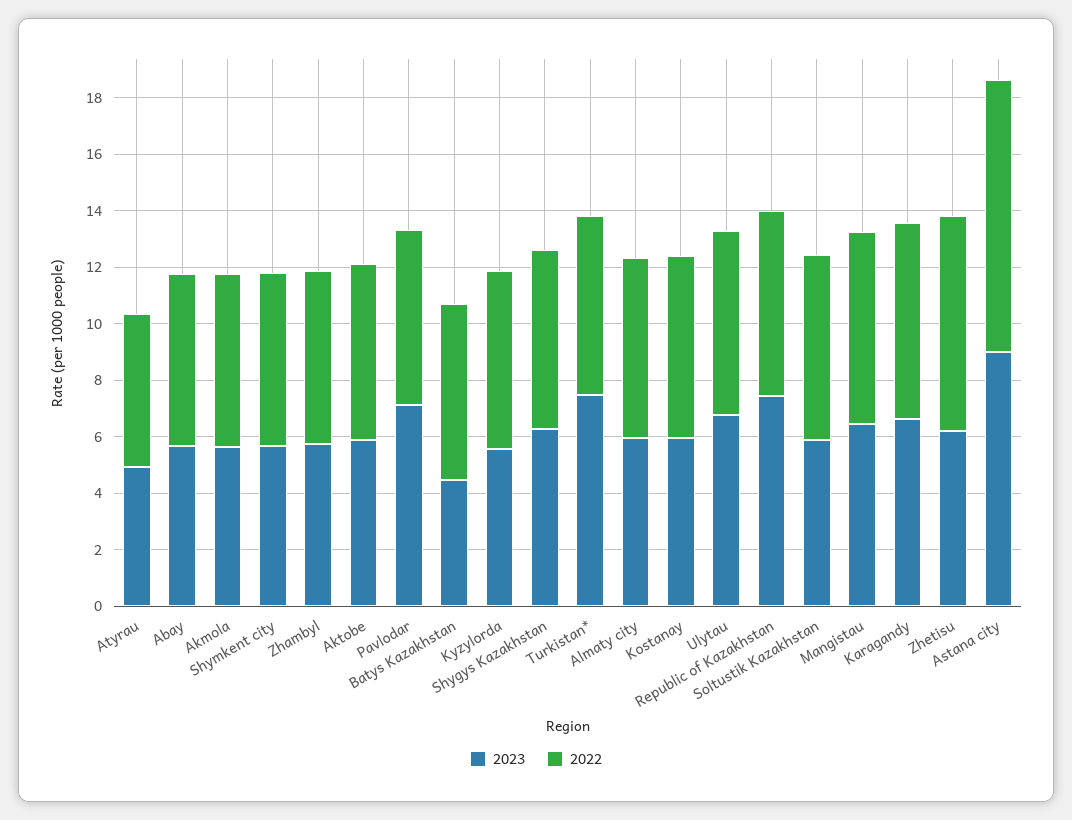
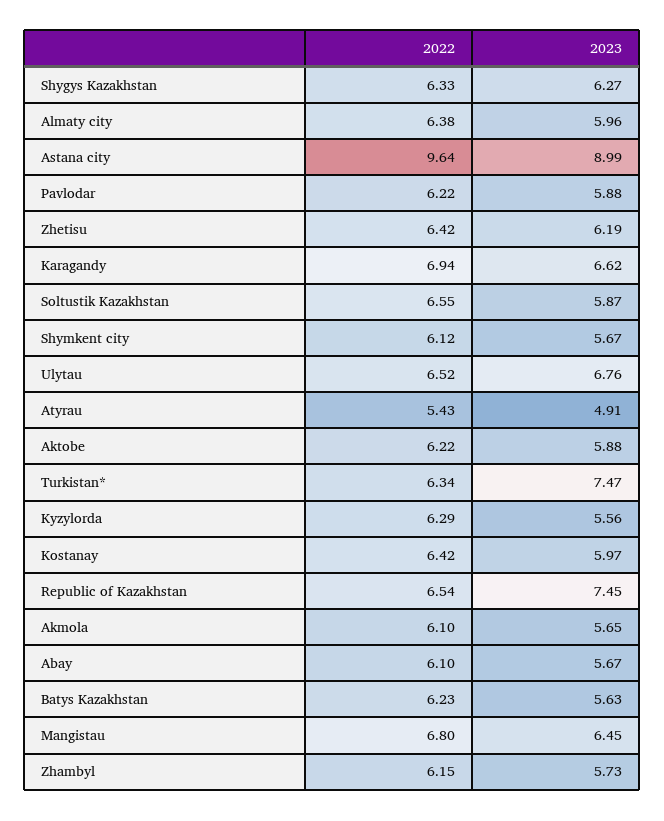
2023, Pavlodar: 7 -> 5.88
2023, Batys Kazakhstan: 4.5 -> 5.63
2022, Zhetisu: 7.5 -> 6.42

